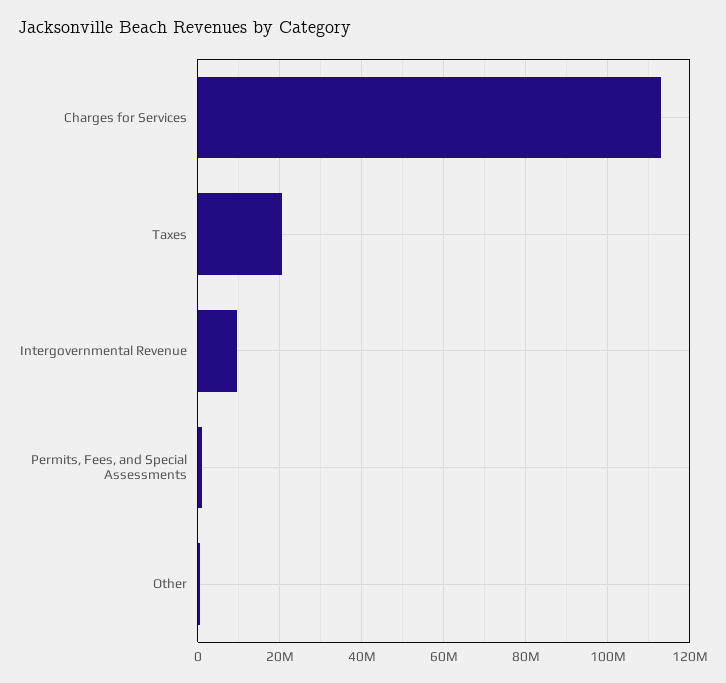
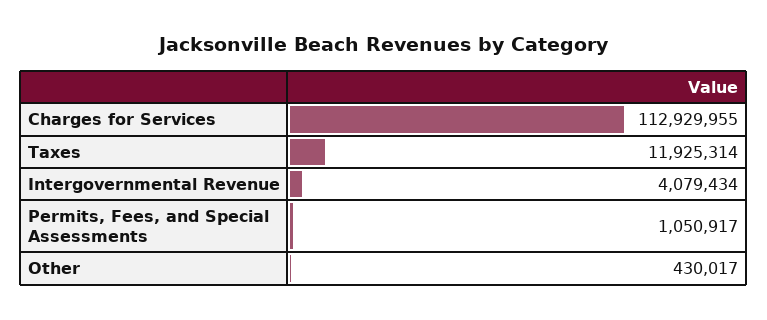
Taxes: 20000000 -> 11925314
Intergovernmental Revenue: 10000000 -> 4079434

